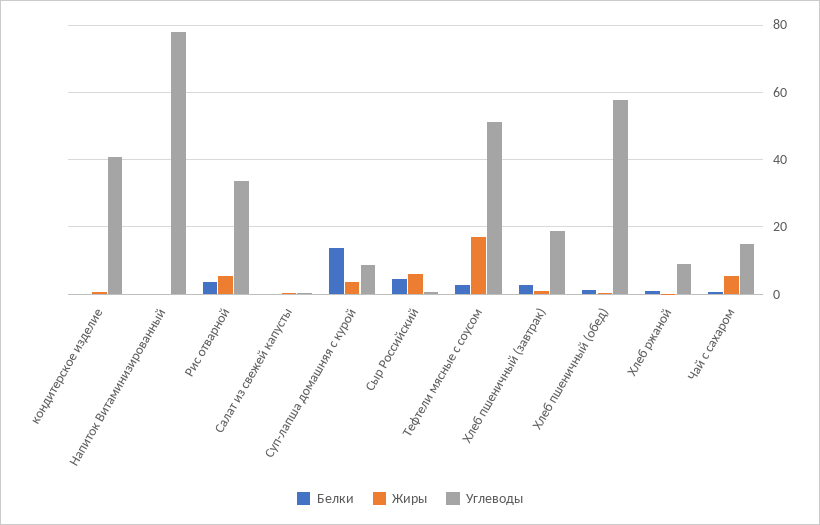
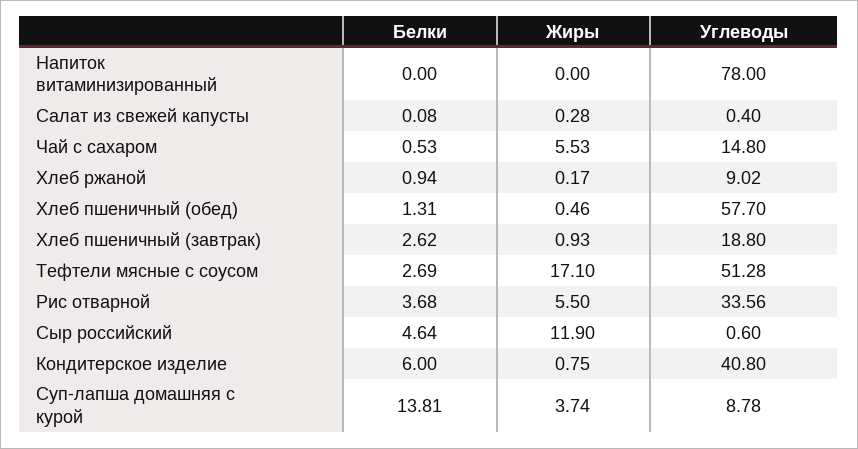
Белки, кондитерское изделие: 0 -> 6
Жиры, Сыр Российский: 6 -> 11.9

